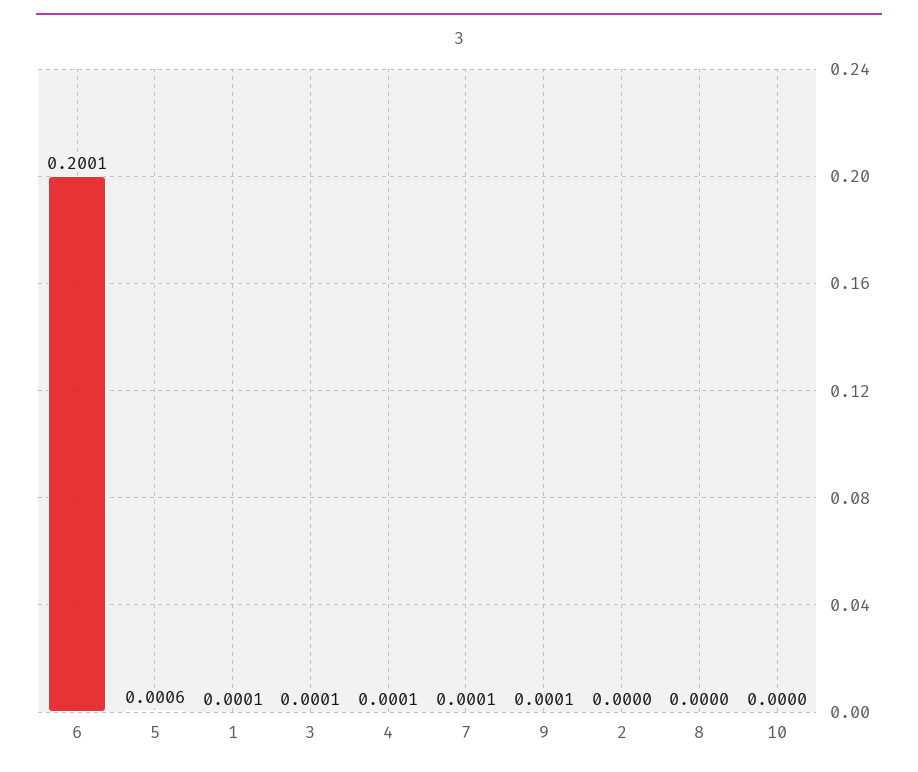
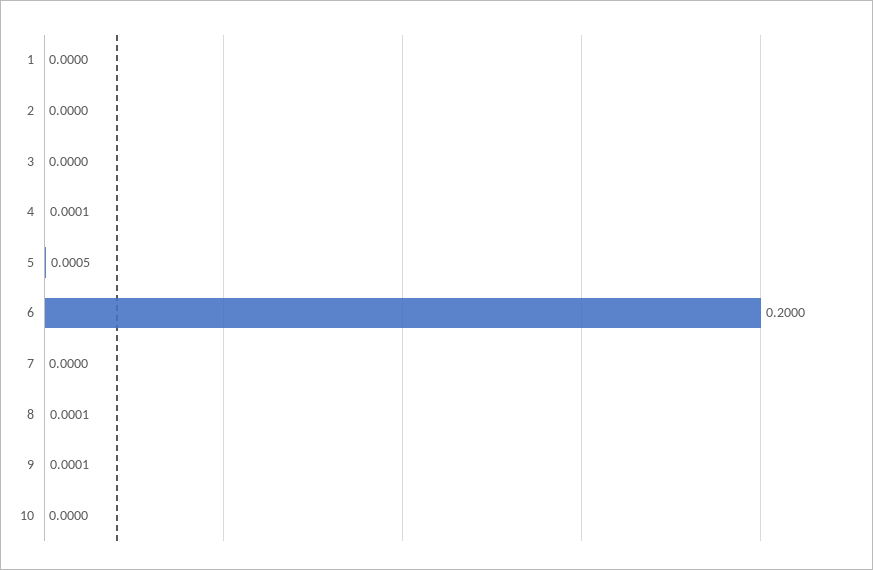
6: 0.2001 -> 0.2
5: 0.0006 -> 0.0005
1: 0.0001 -> 0
3: 0.0001 -> 0
7: 0.0001 -> 0
8: 0 -> 0.0001

